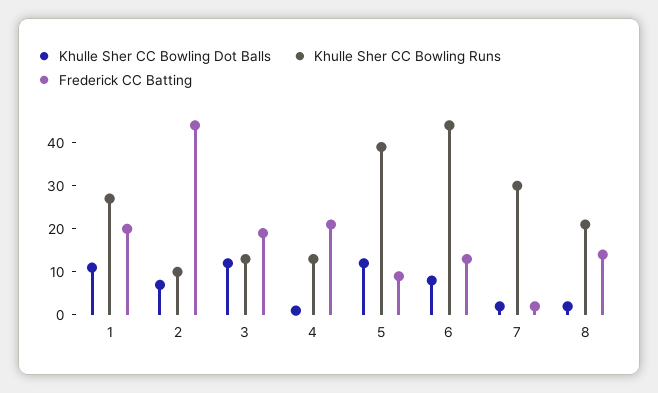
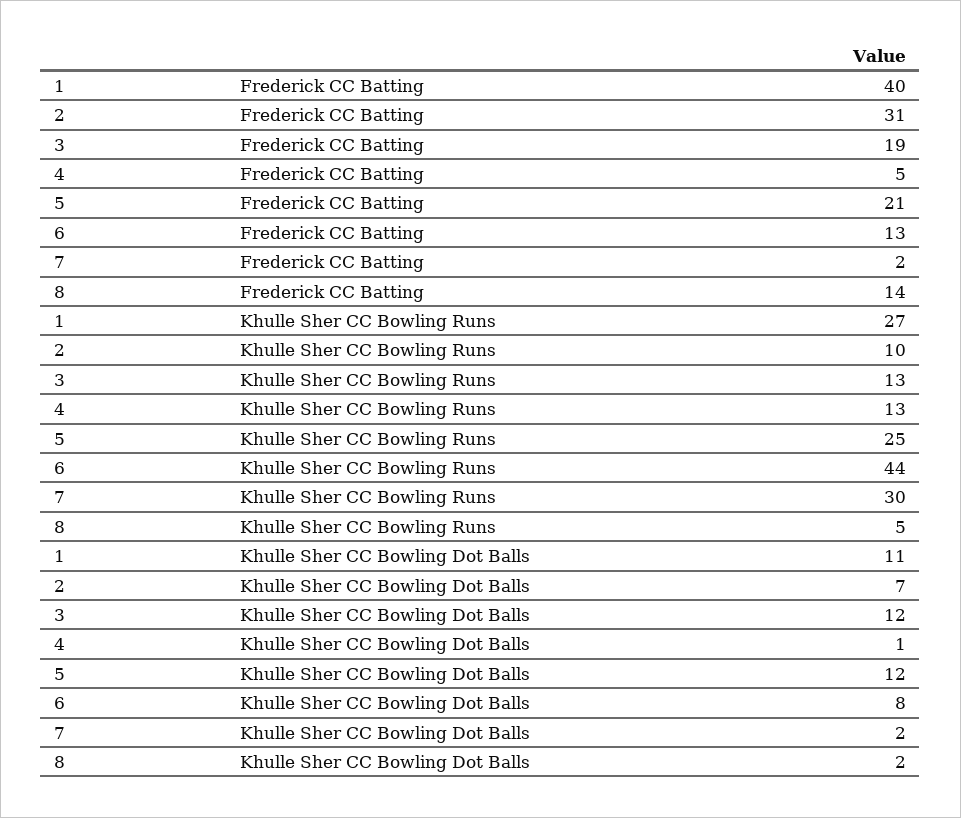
Frederick CC Batting, 1: 20 -> 40
Frederick CC Batting, 2: 45 -> 31
Frederick CC Batting, 4: 20 -> 5
Khulle Sher CC Bowling Runs, 5: 40 -> 25
Frederick CC Batting, 5: 10 -> 21
Khulle Sher CC Bowling Runs, 8: 20 -> 5

